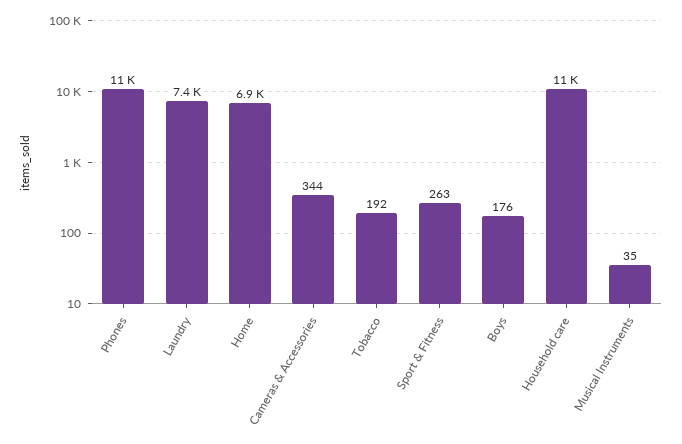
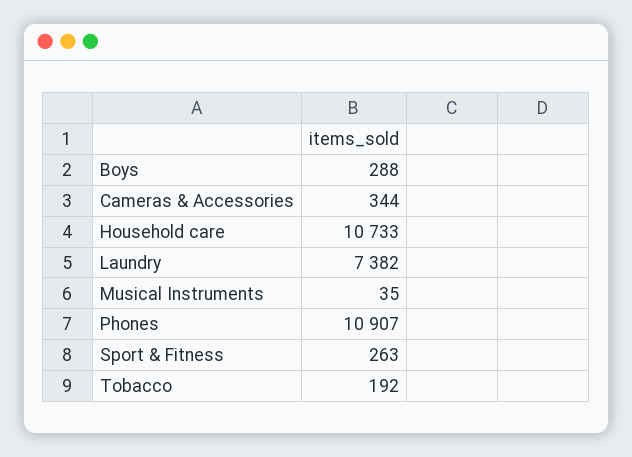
Home: 6900 -> none
Boys: 176 -> 288

